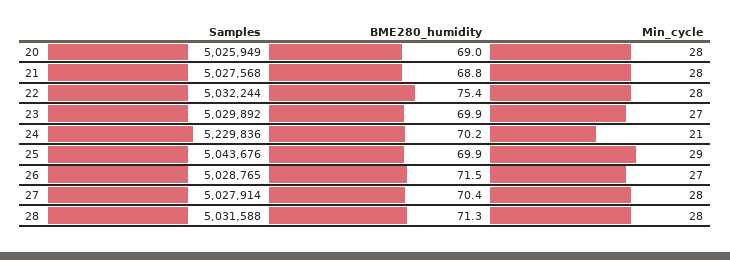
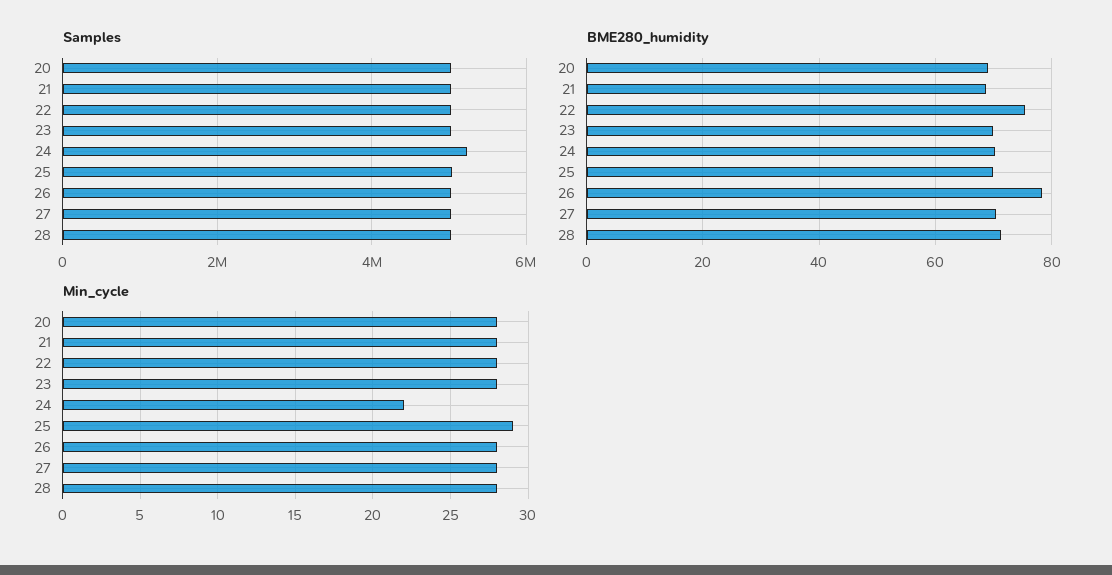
Min_cycle, 23: 27 -> 28
Min_cycle, 24: 21 -> 22
BME280_humidity, 26: 71.5 -> 78
Min_cycle, 26: 27 -> 28

